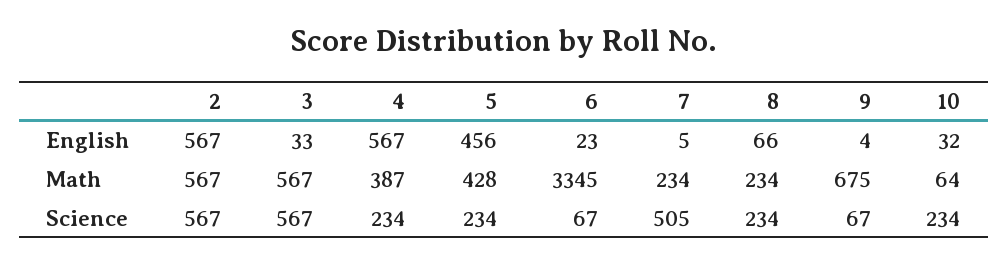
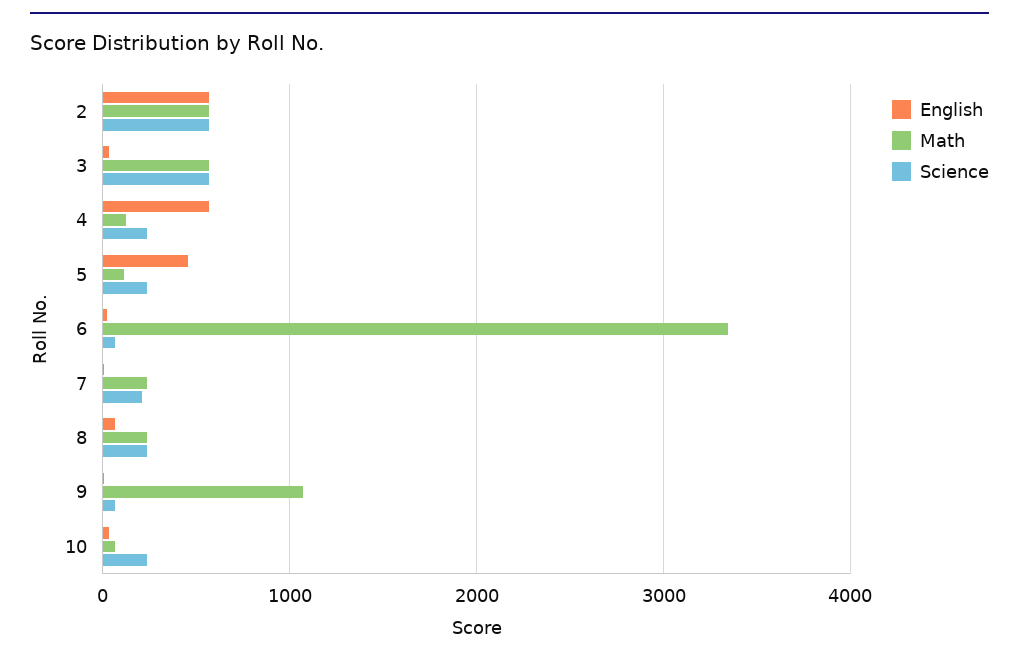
Math, 4: 387 -> 100
Math, 5: 428 -> 100
Math, 9: 675 -> 1100
Science, 7: 505 -> 200

